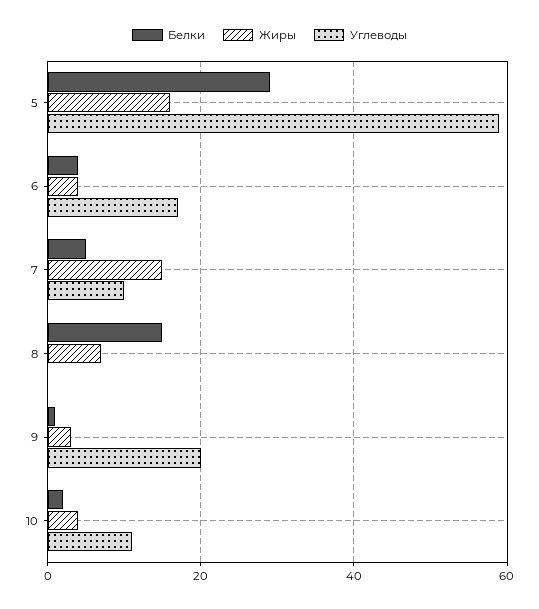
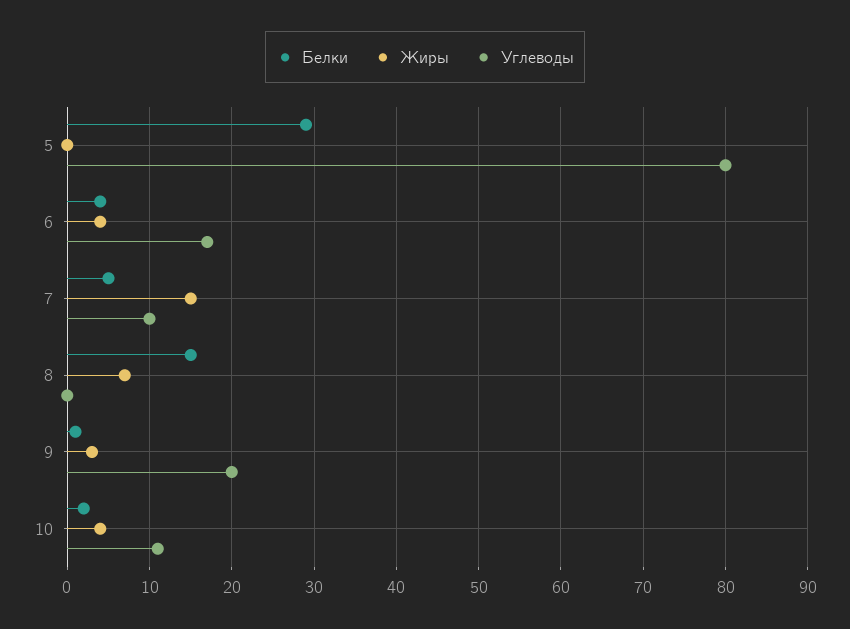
Жиры, 5: 15 -> 0
Углеводы, 5: 60 -> 80

